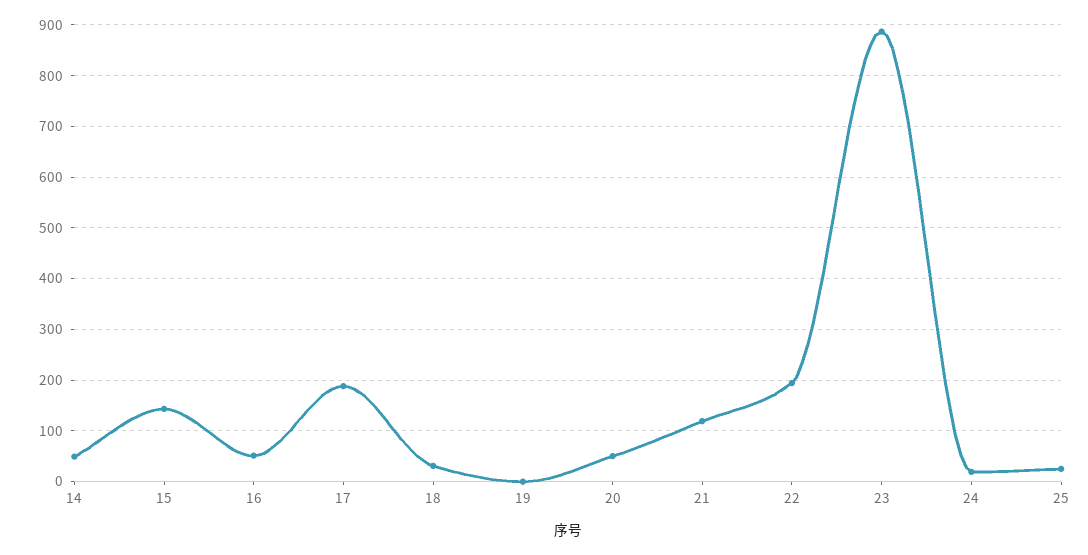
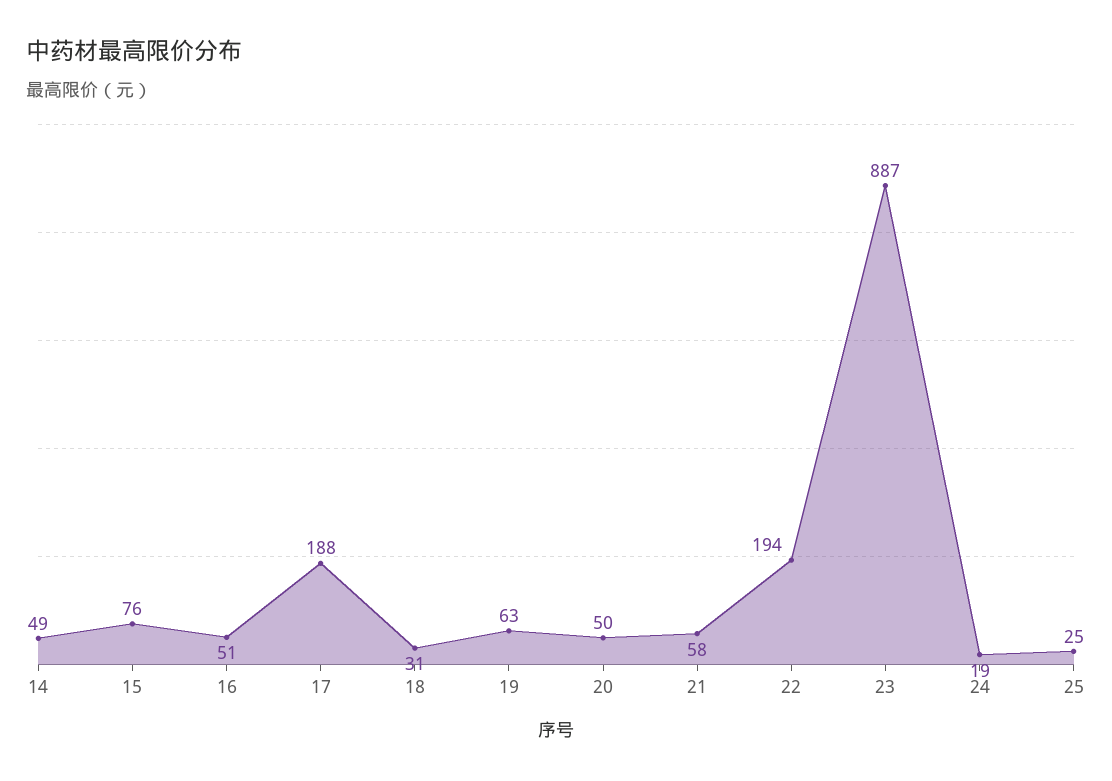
15: 140 -> 76
19: 0 -> 63
21: 120 -> 58

